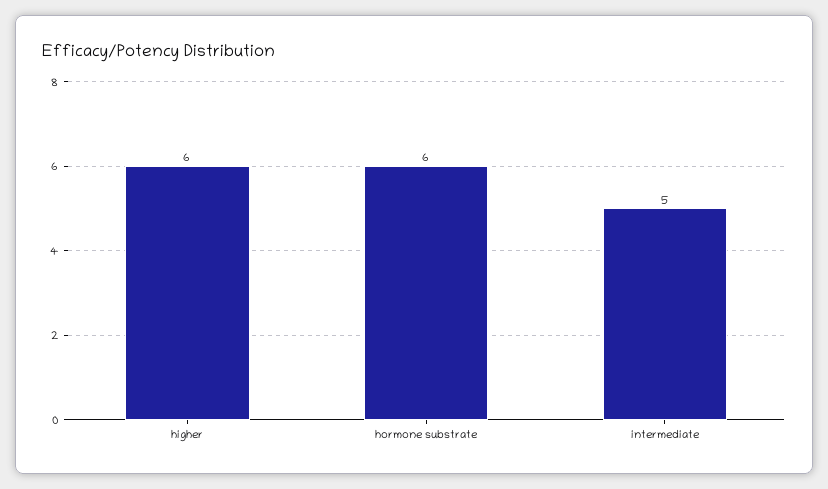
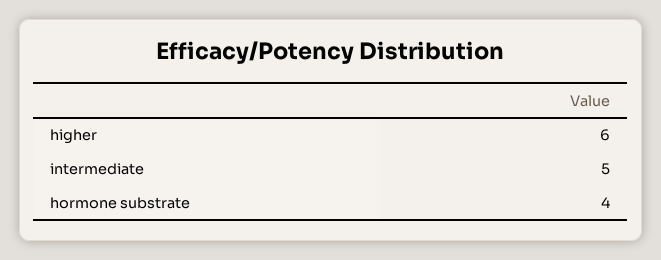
hormone substrate: 6 -> 4

